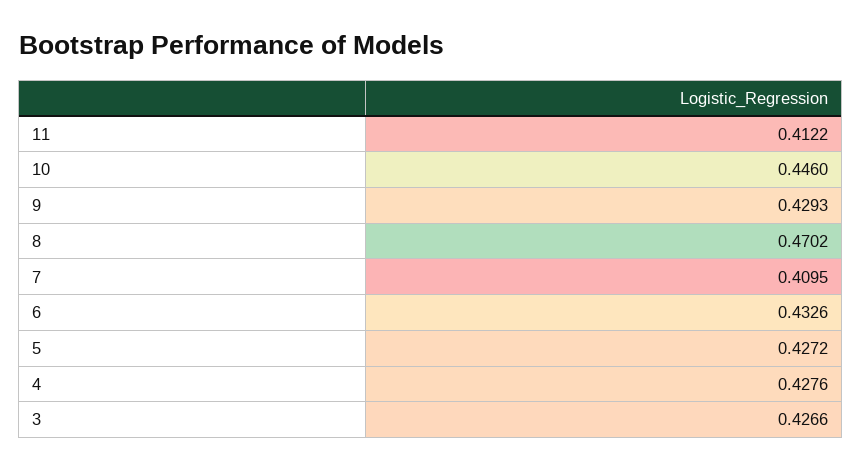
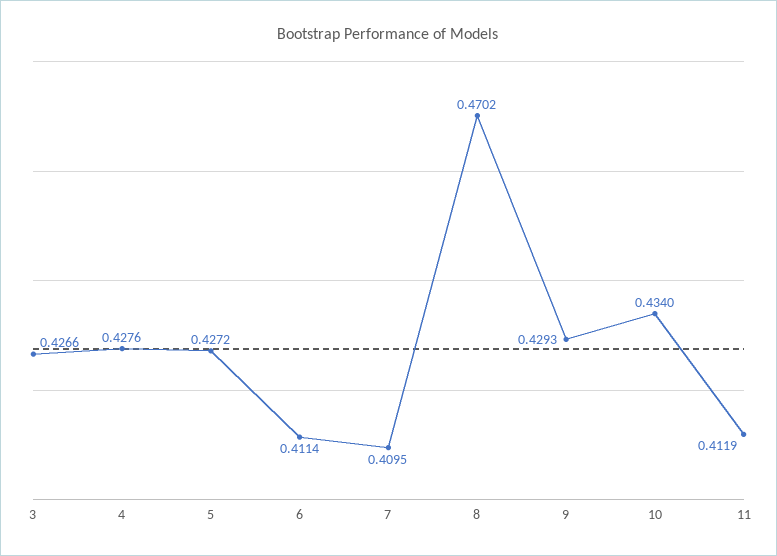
11: 0.4122 -> 0.4119
10: 0.446 -> 0.434
6: 0.4326 -> 0.4114

